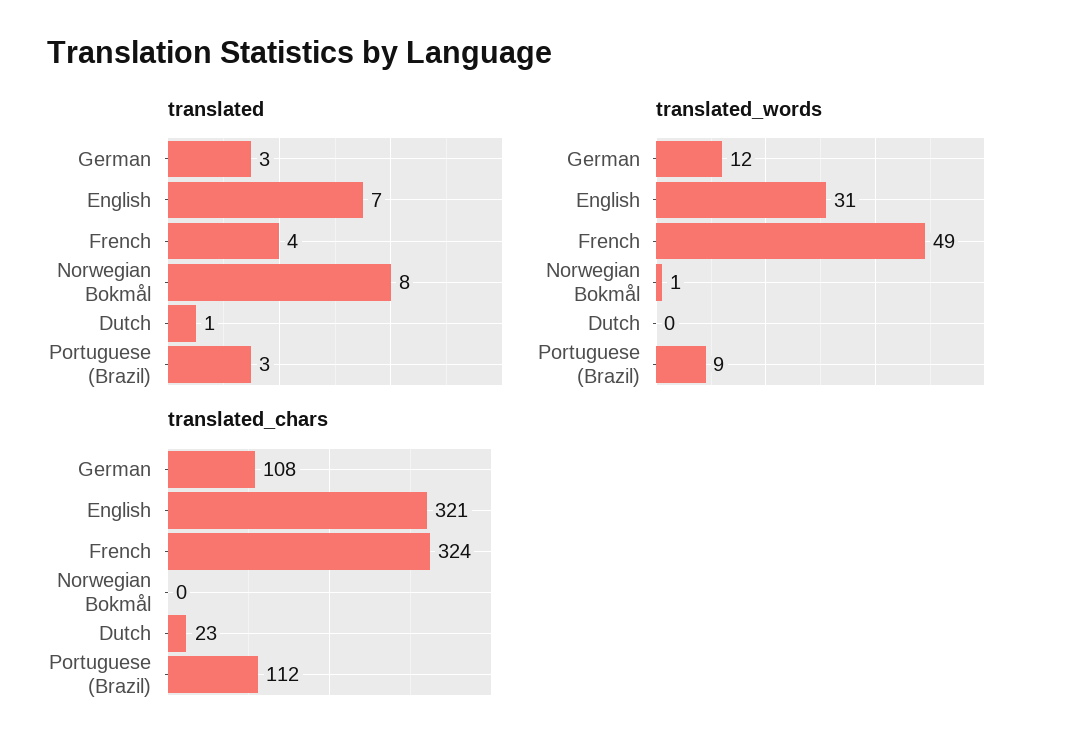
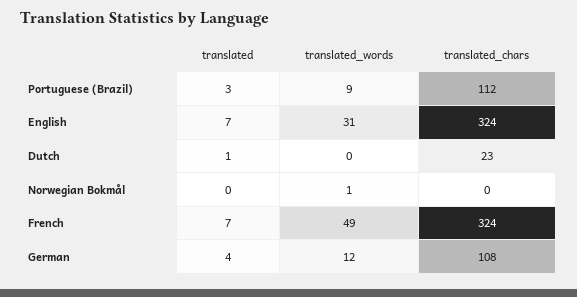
translated, German: 3 -> 4
translated, French: 4 -> 7
translated, Norwegian Bokmål: 8 -> 0
translated_chars, English: 321 -> 324

